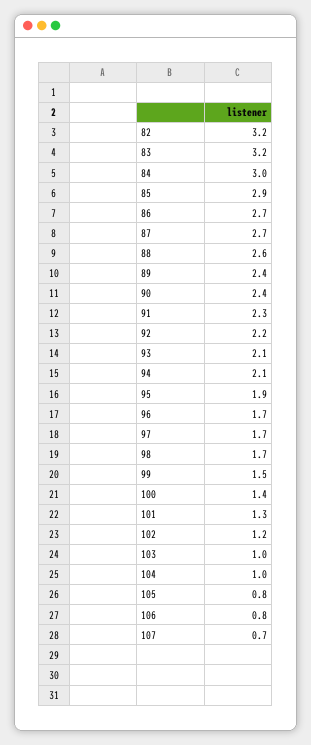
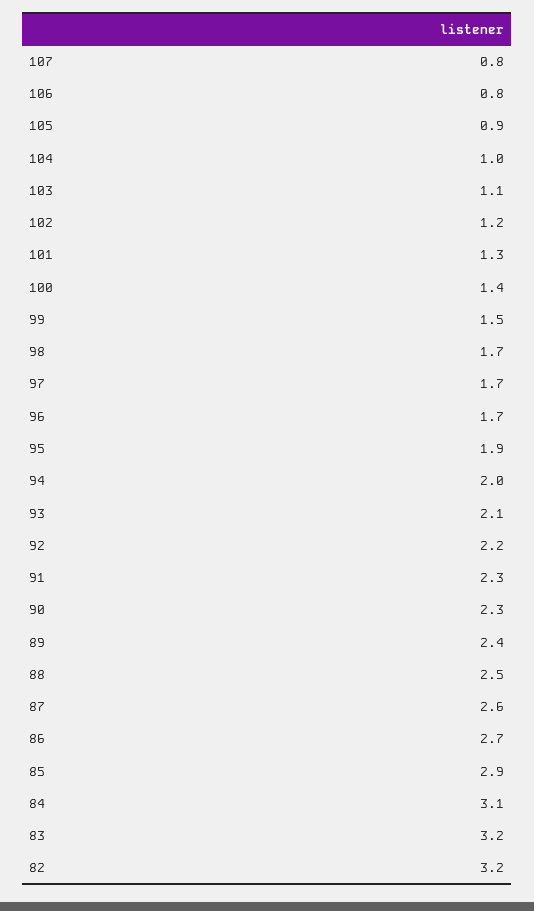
84: 3 -> 3.1
87: 2.7 -> 2.6
88: 2.6 -> 2.5
90: 2.4 -> 2.3
94: 2.1 -> 2
103: 1 -> 1.1
105: 0.8 -> 0.9
107: 0.7 -> 0.8

